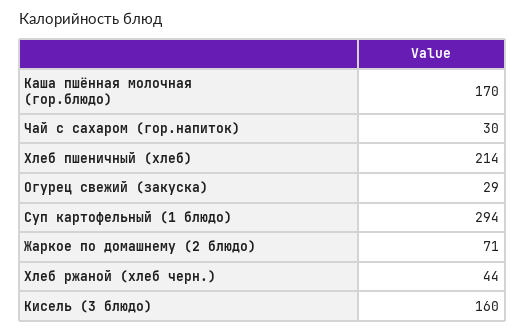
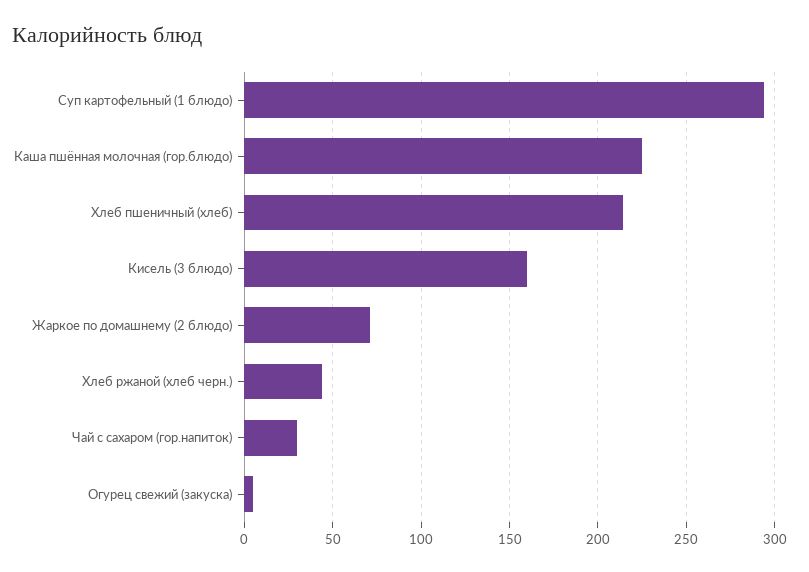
Каша пшённая молочная (гор.блюдо): 170 -> 225
Огурец свежий (закуска): 29 -> 5

